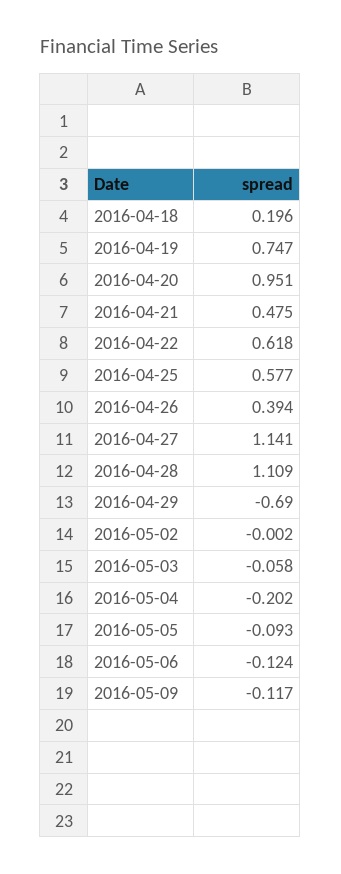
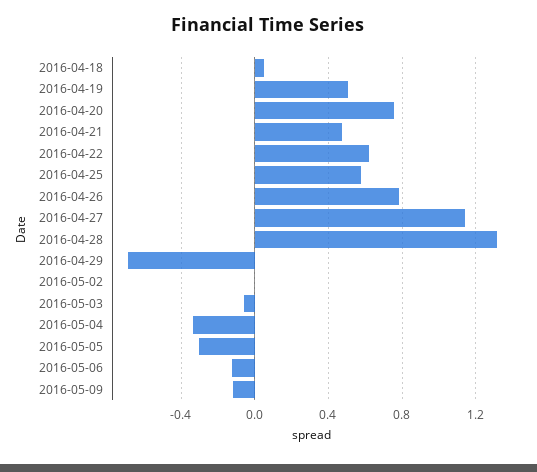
2016-04-18: 0.196 -> 0.05
2016-04-19: 0.747 -> 0.5
2016-04-20: 0.951 -> 0.75
2016-04-26: 0.394 -> 0.8
2016-04-28: 1.109 -> 1.3
2016-05-04: -0.202 -> -0.35
2016-05-05: -0.093 -> -0.3

